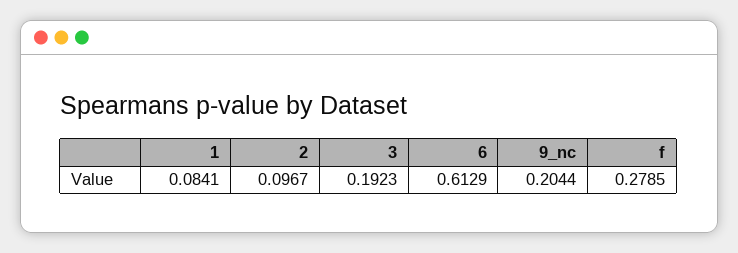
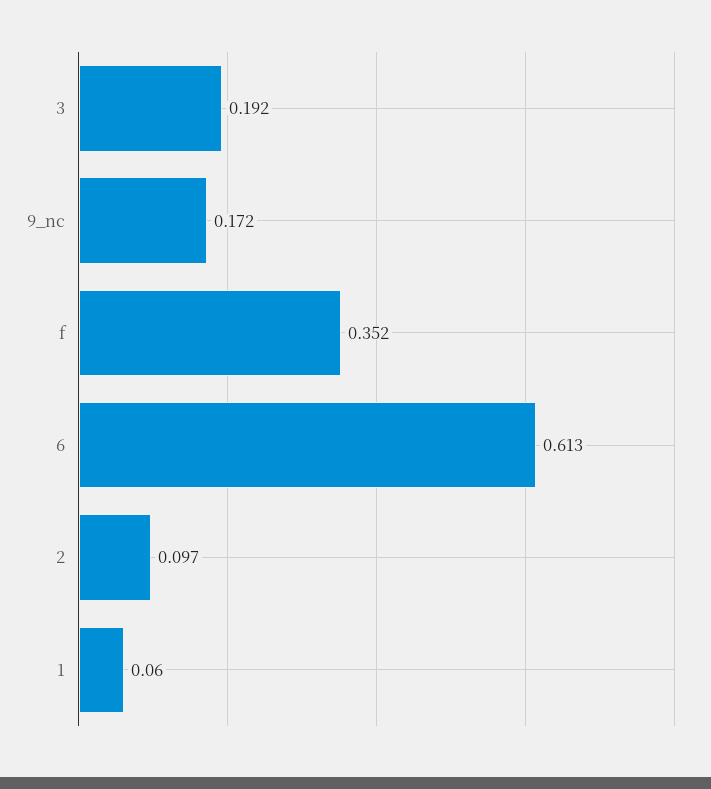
1: 0.0841 -> 0.06
9_nc: 0.2044 -> 0.172
f: 0.2785 -> 0.352

